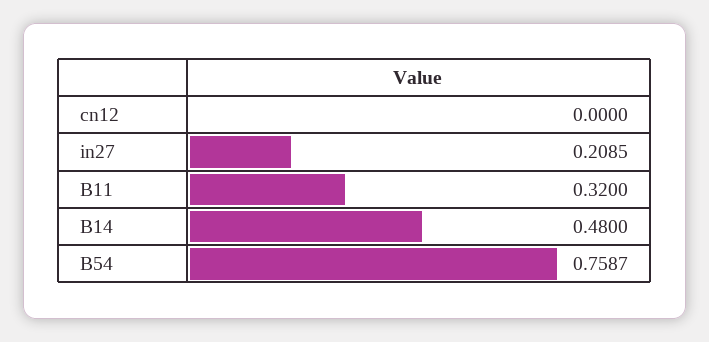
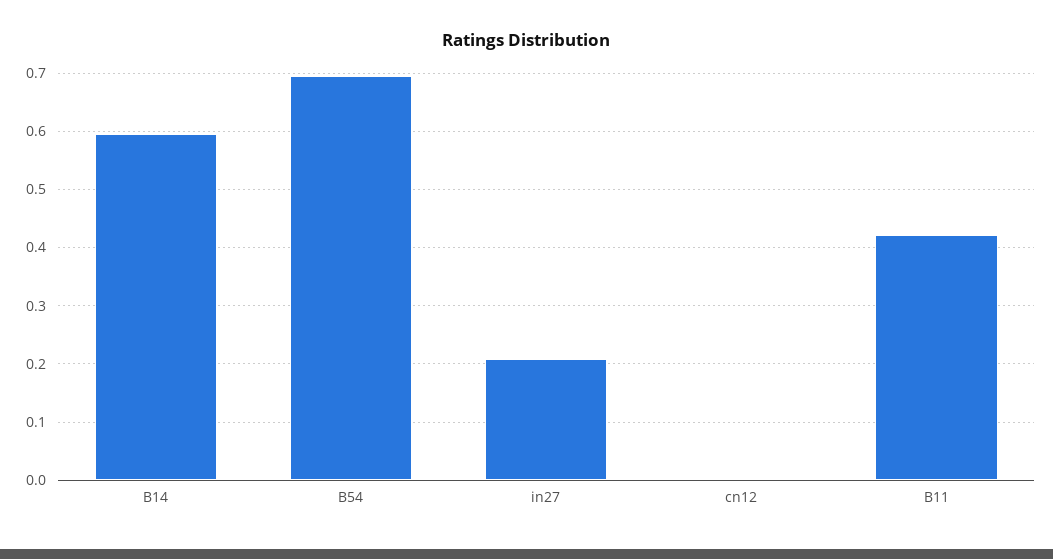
B11: 0.32 -> 0.42
B14: 0.48 -> 0.6
B54: 0.7587 -> 0.7

